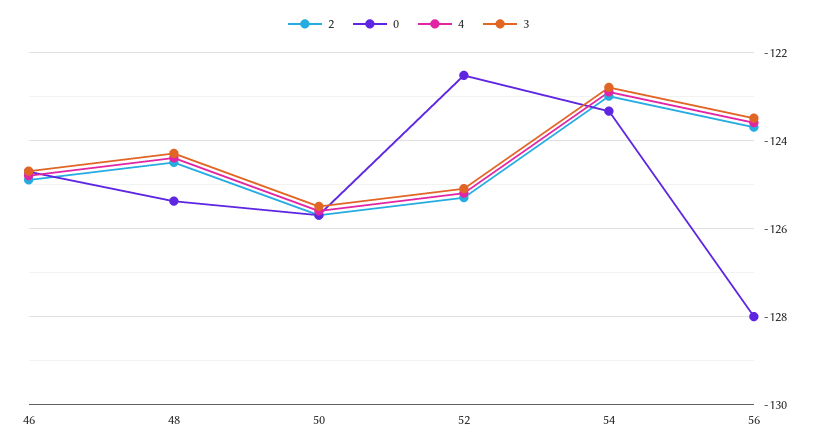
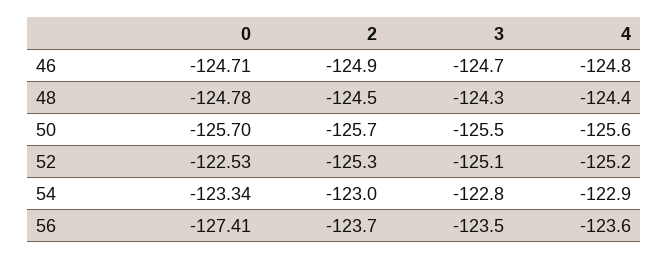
0, 48: -125.4 -> -124.78
0, 56: -128 -> -127.41

